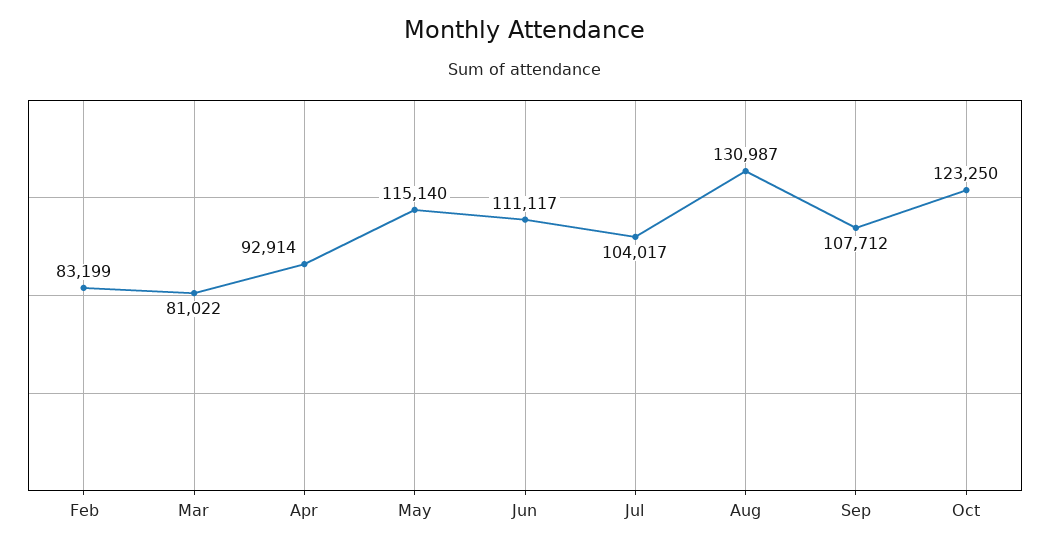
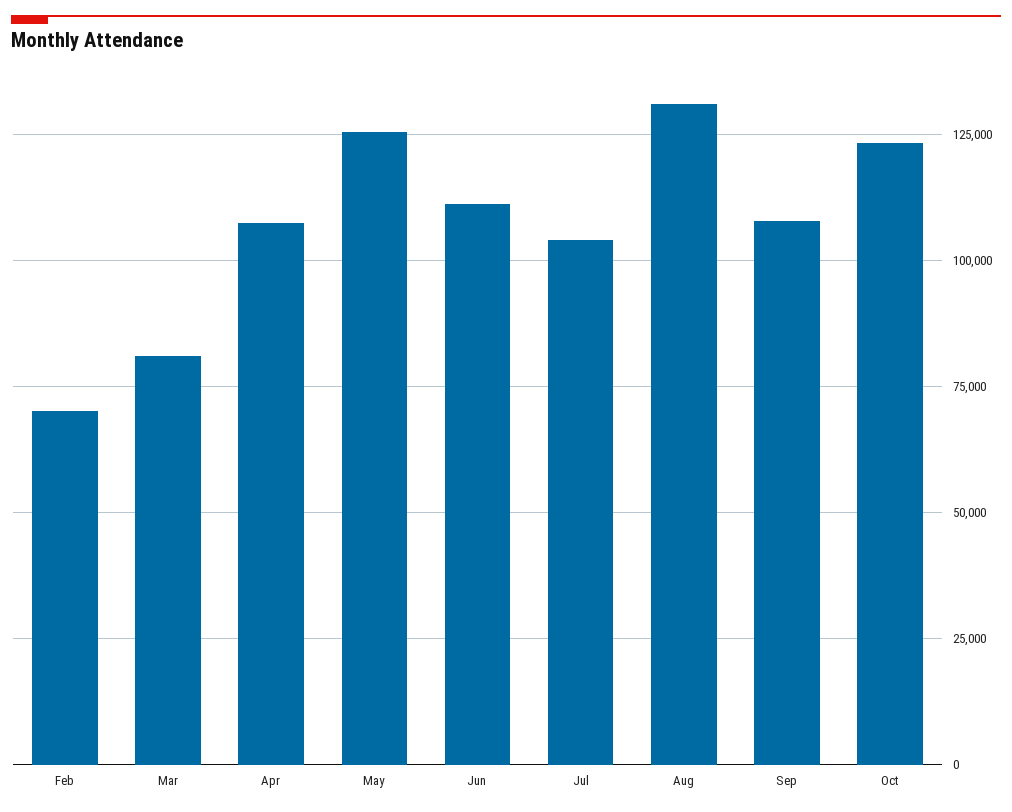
Feb: 83199 -> 70000
Apr: 92914 -> 107500
May: 115140 -> 125000

